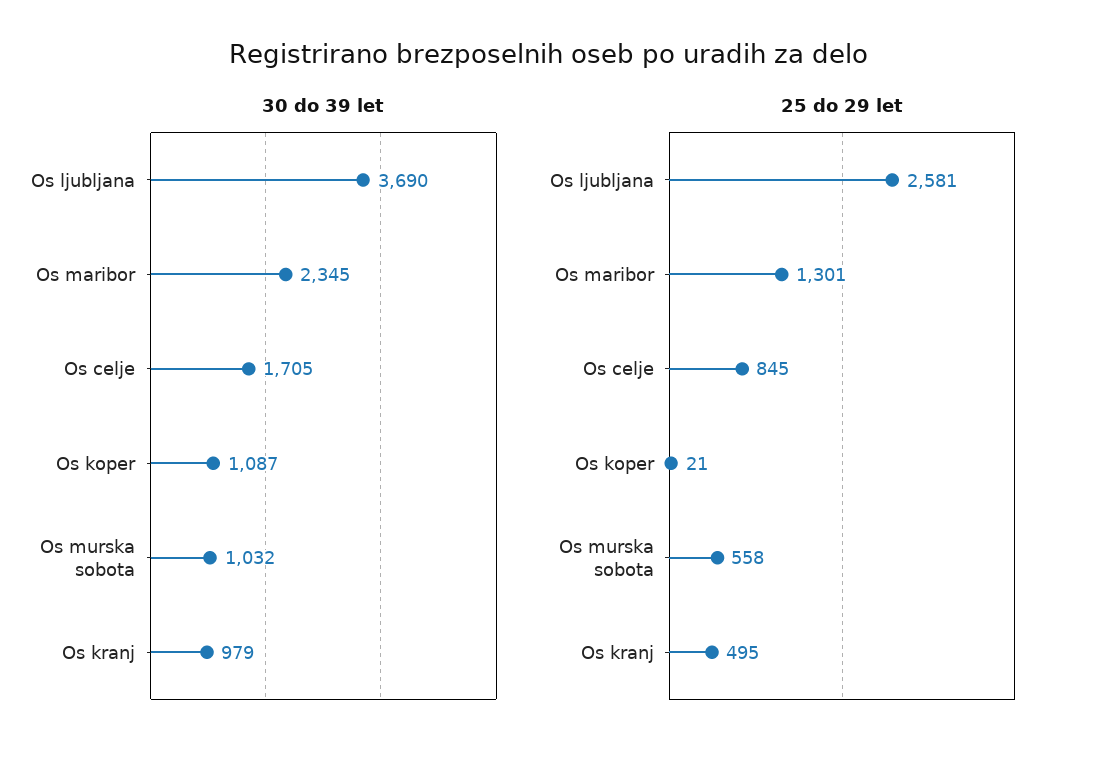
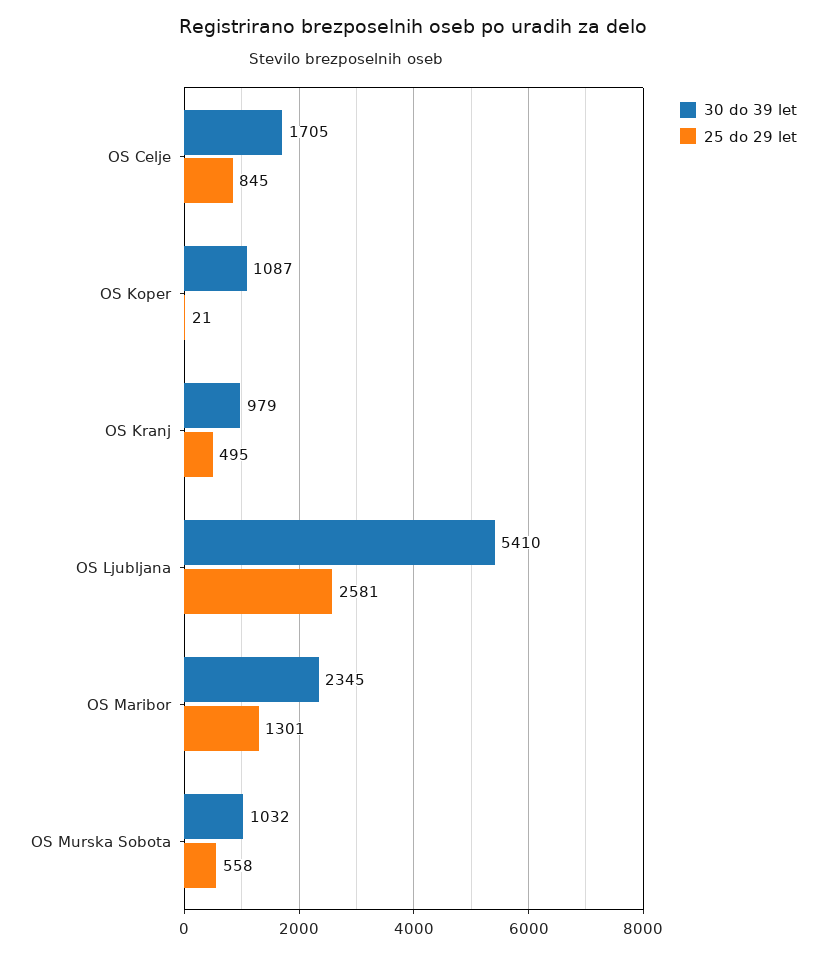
30 do 39 let, Os ljubljana: 3690 -> 5410

